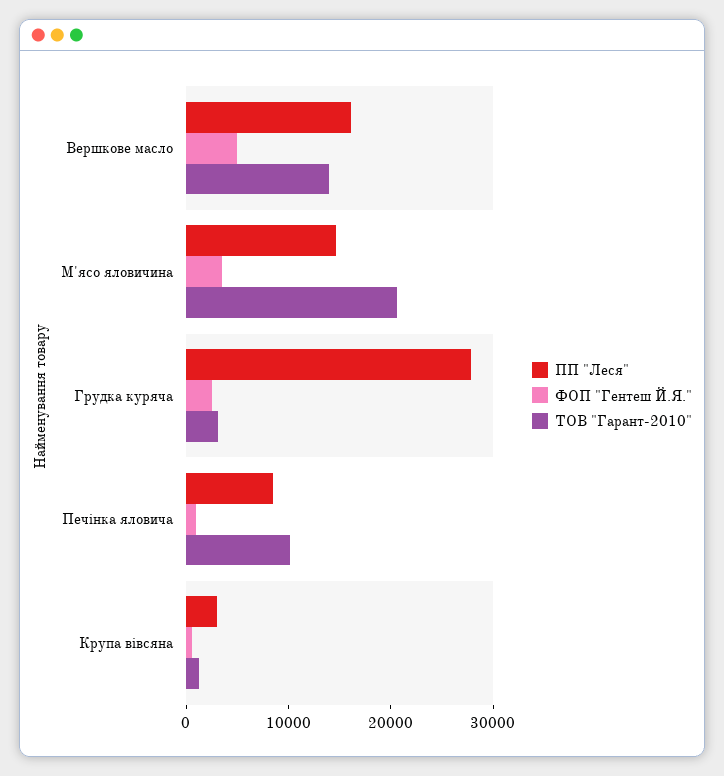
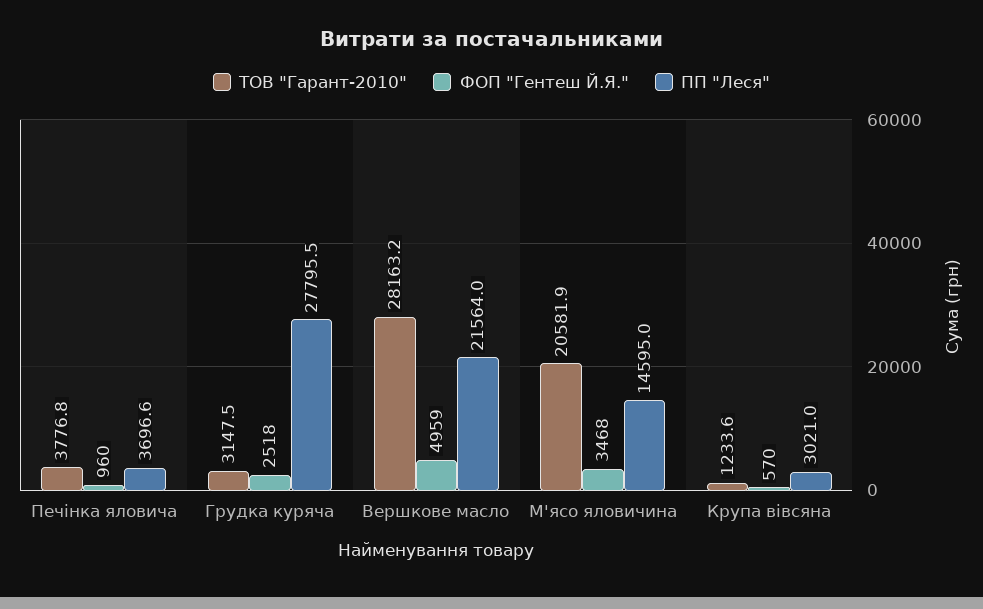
ПП "Леся", Вершкове масло: 16000 -> 21564
ТОВ "Гарант-2010", Вершкове масло: 14000 -> 28163.2
ПП "Леся", Печінка яловича: 8000 -> 3696.6
ТОВ "Гарант-2010", Печінка яловича: 10000 -> 3776.8

